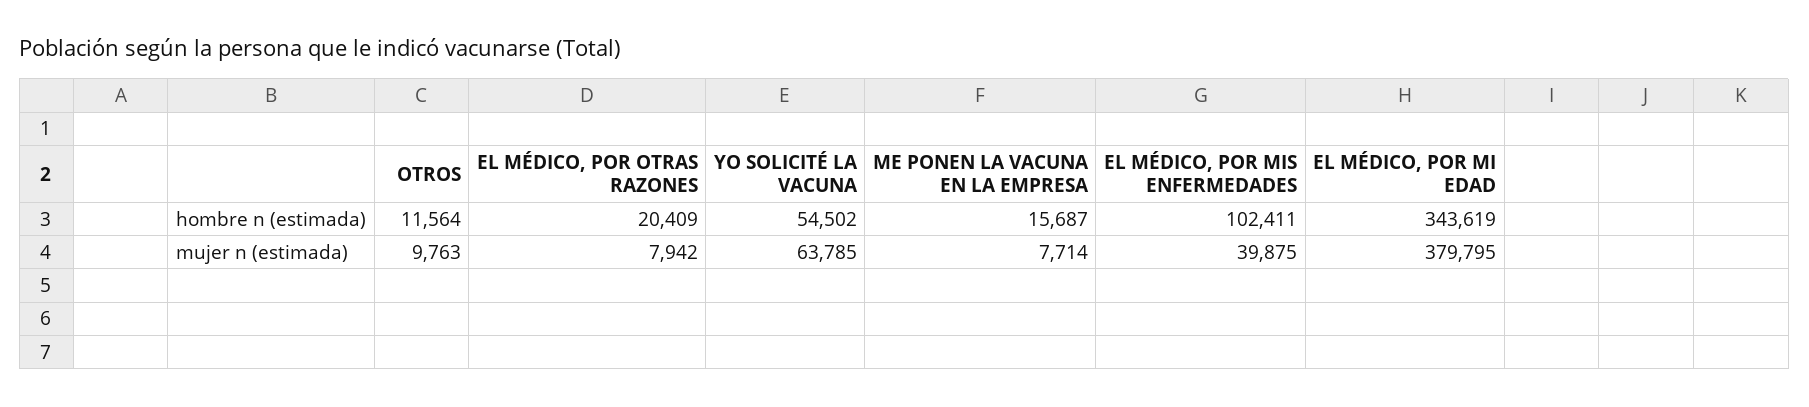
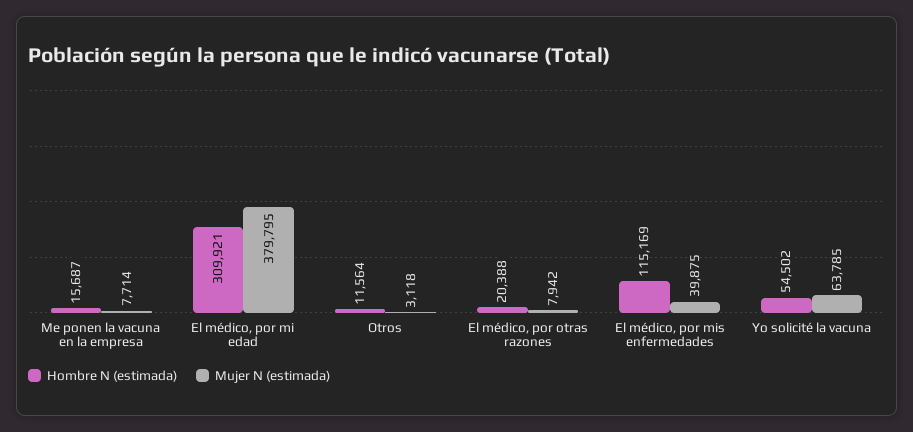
hombre n (estimada), EL MÉDICO, POR OTRAS RAZONES: 20409 -> 20388
hombre n (estimada), EL MÉDICO, POR MIS ENFERMEDADES: 102411 -> 115169
hombre n (estimada), EL MÉDICO, POR MI EDAD: 343619 -> 309921
mujer n (estimada), OTROS: 9763 -> 3118

